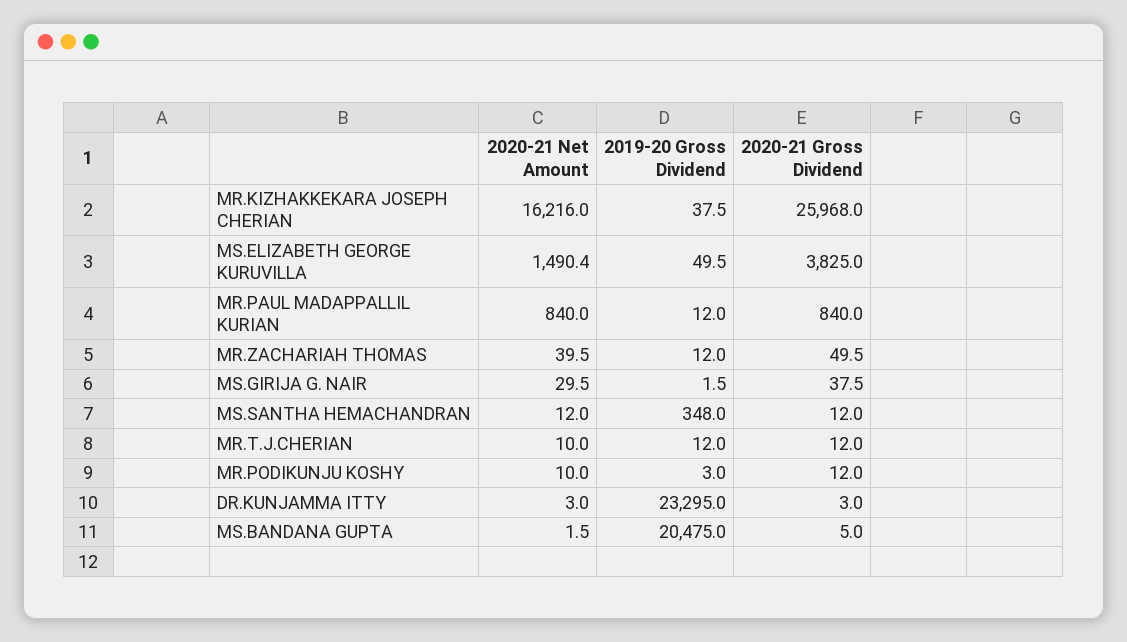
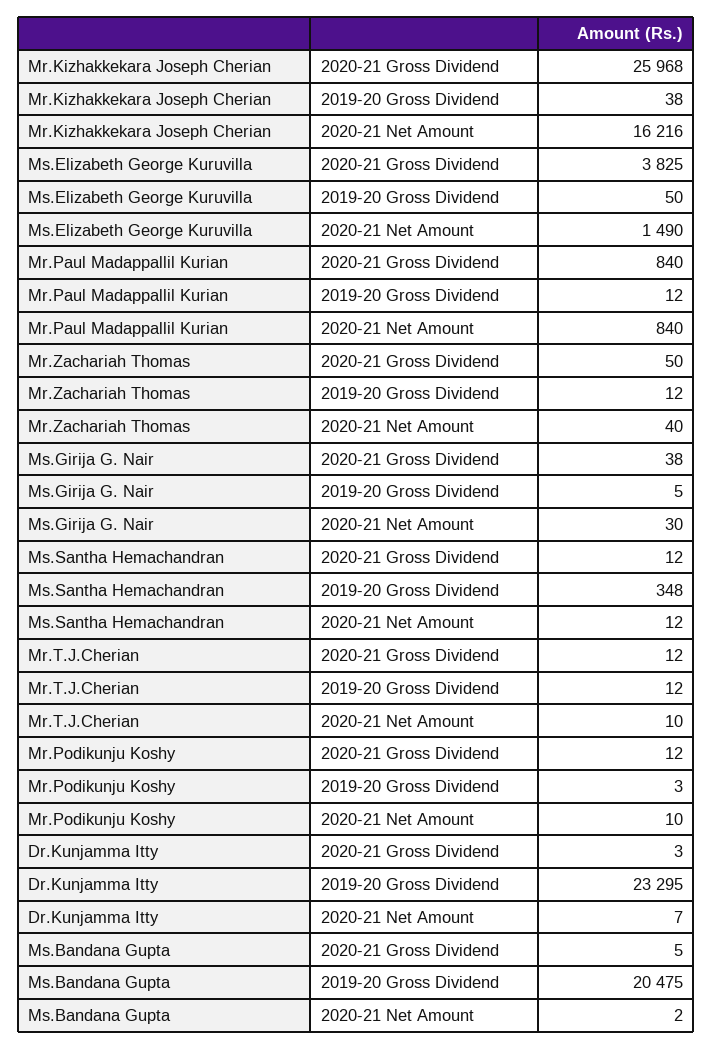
2019-20 Gross Dividend, MS.GIRIJA G. NAIR: 1.5 -> 5
2020-21 Net Amount, DR.KUNJAMMA ITTY: 3 -> 7

